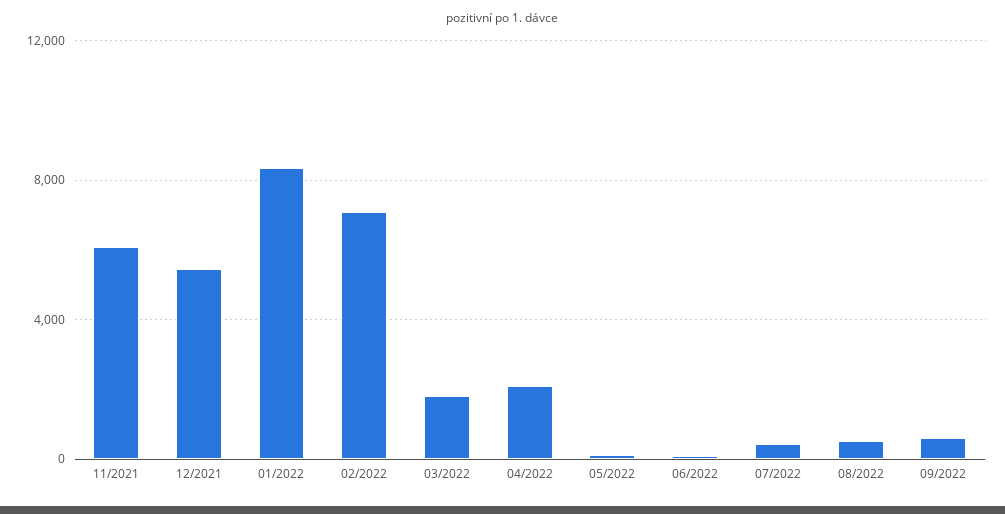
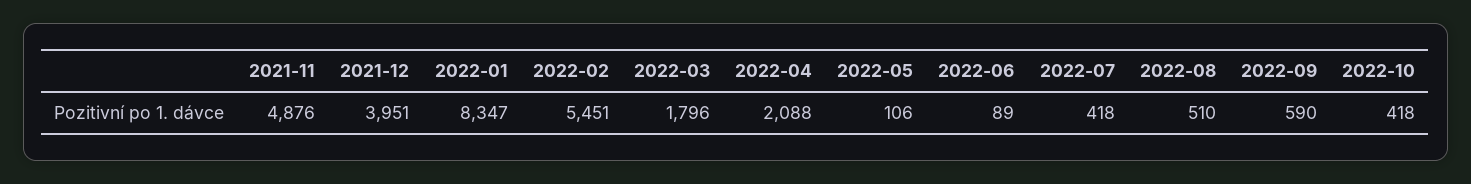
11/2021: 6000 -> 4876
12/2021: 5500 -> 3951
02/2022: 7000 -> 5451
2022-10: none -> 418

